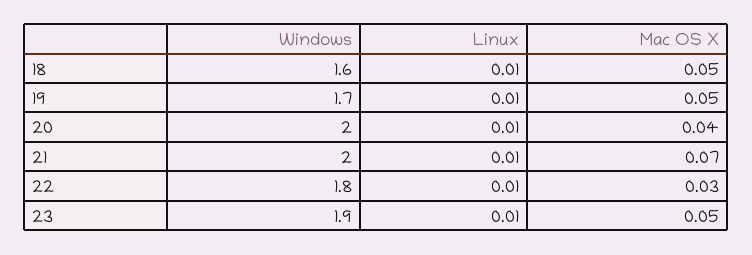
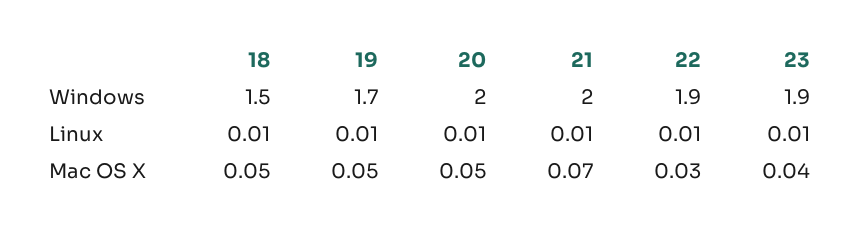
Windows, 18: 1.6 -> 1.5
Mac OS X, 20: 0.04 -> 0.05
Windows, 22: 1.8 -> 1.9
Mac OS X, 23: 0.05 -> 0.04

